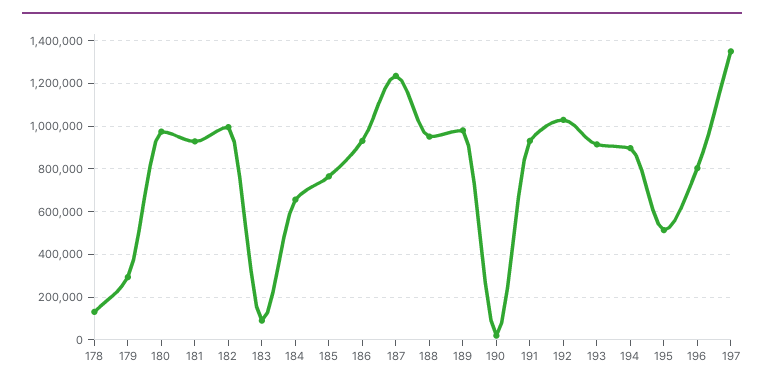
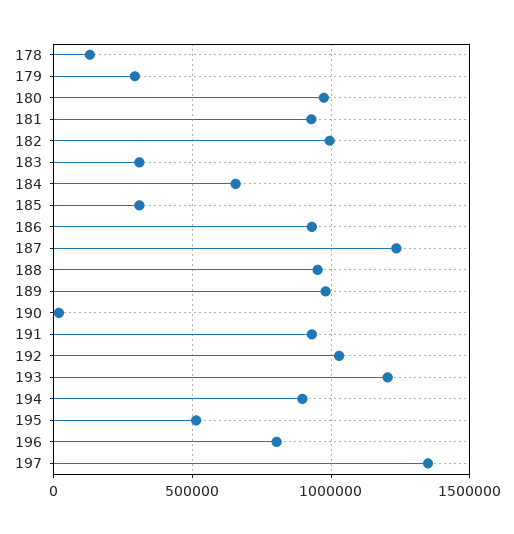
183: 100000 -> 300000
185: 750000 -> 300000
193: 900000 -> 1200000

